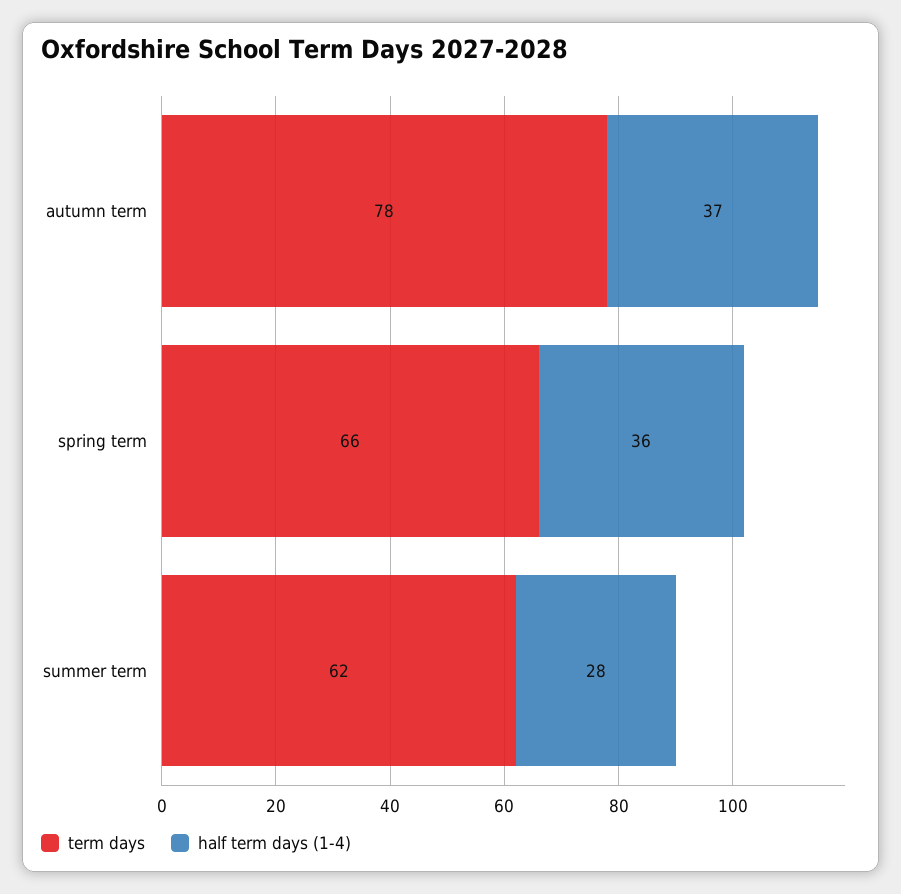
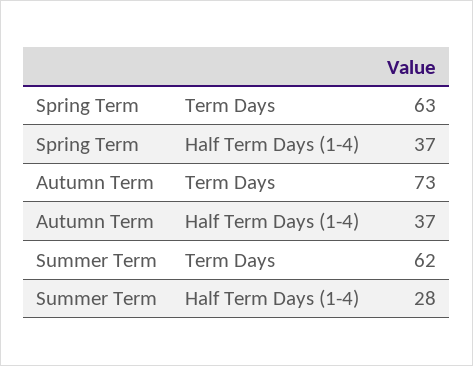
term days, autumn term: 78 -> 73
term days, spring term: 66 -> 63
half term days (1-4), spring term: 36 -> 37

